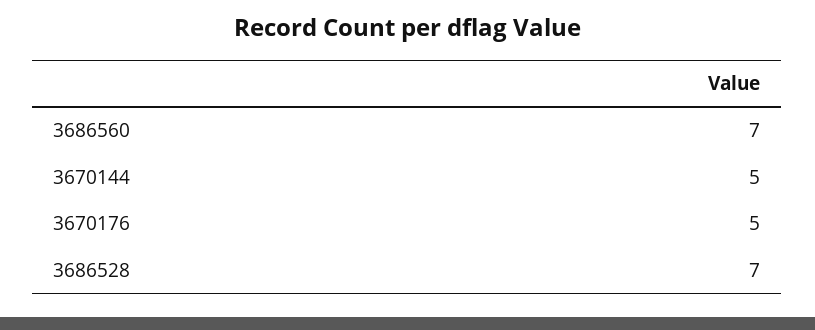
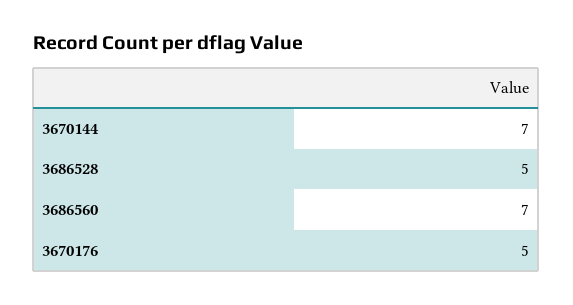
3670144: 5 -> 7
3686528: 7 -> 5

